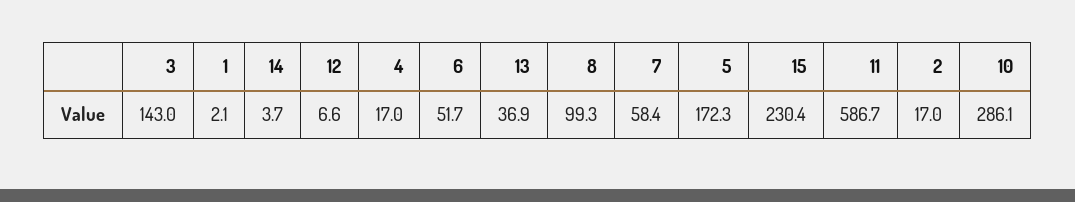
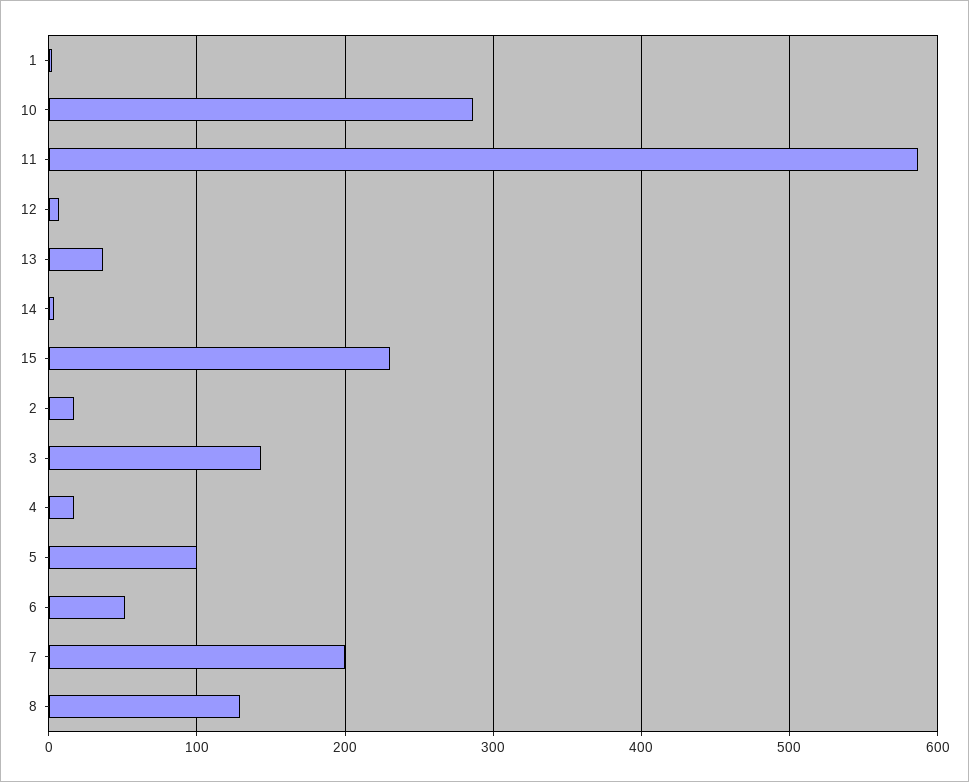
8: 99.3 -> 130
7: 58.4 -> 200
5: 172.3 -> 100

